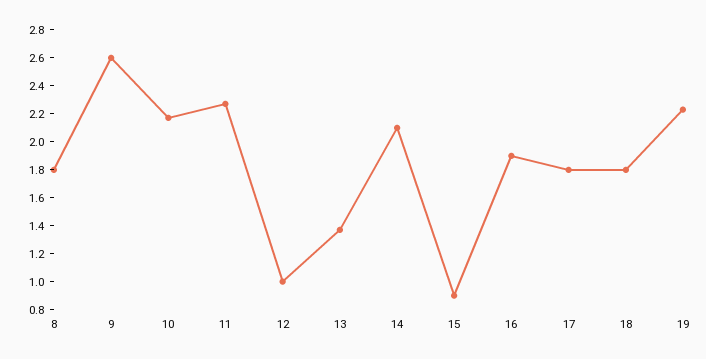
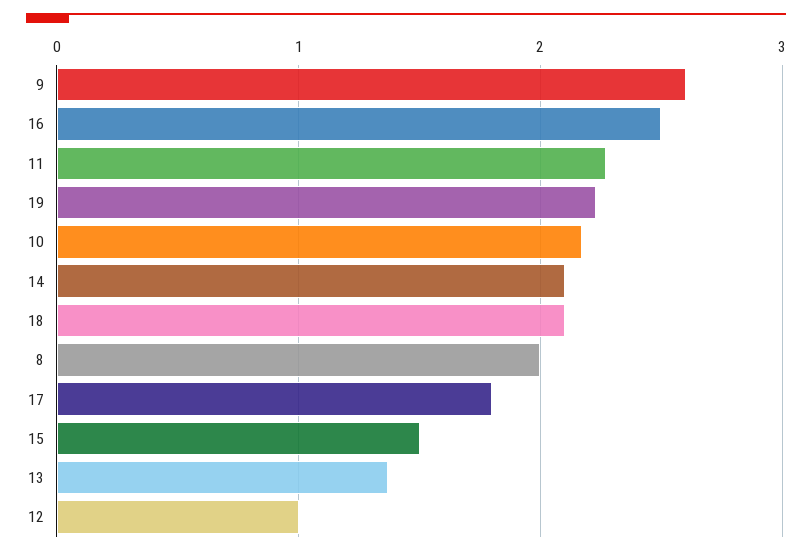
8: 1.8 -> 2
15: 0.9 -> 1.5
16: 1.9 -> 2.5
18: 1.8 -> 2.1

